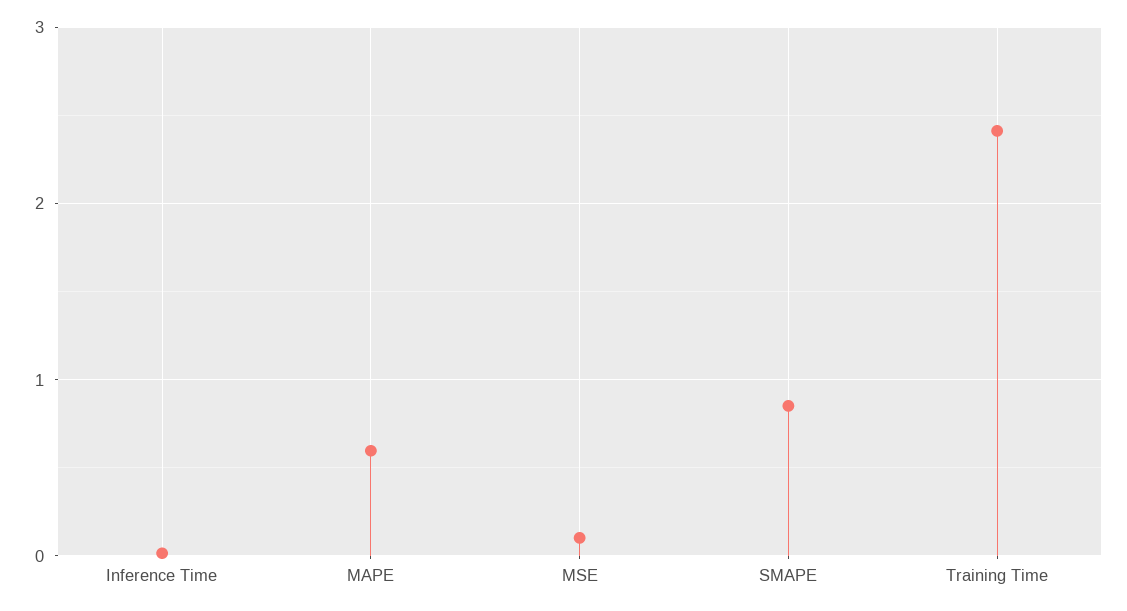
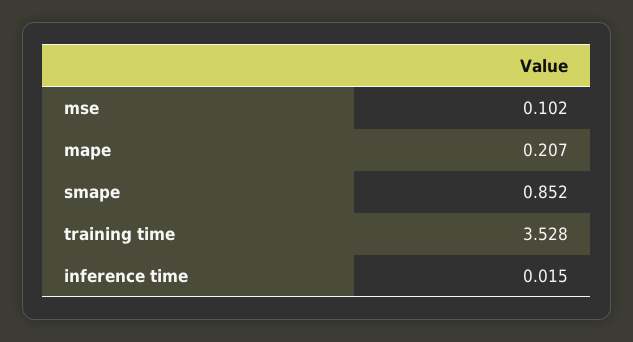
MAPE: 0.6 -> 0.207
Training Time: 2.4 -> 3.528

